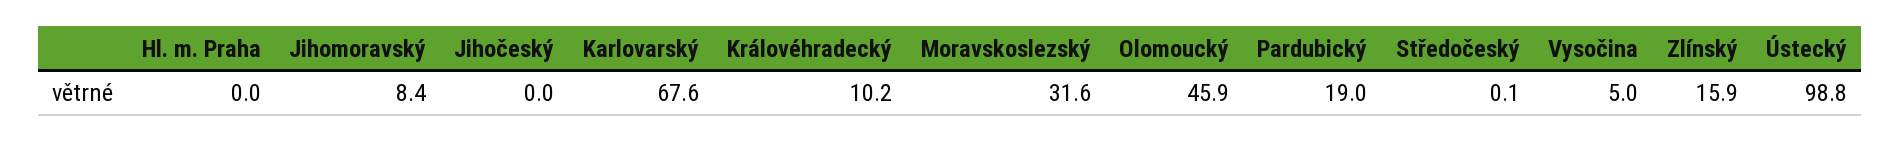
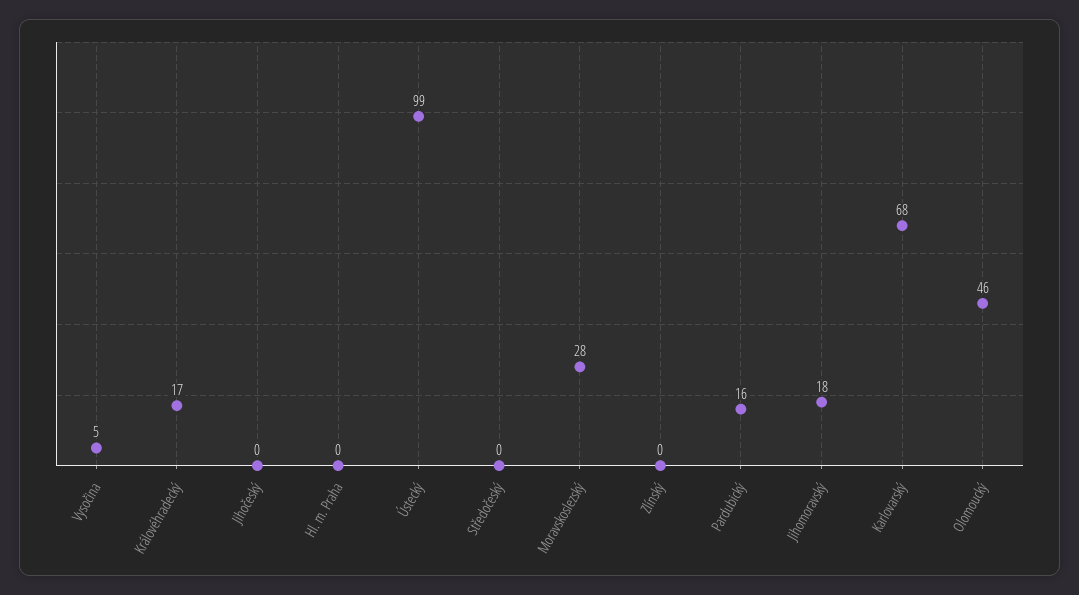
Jihomoravský: 8.4 -> 18
Královéhradecký: 10.2 -> 17
Moravskoslezský: 31.6 -> 28
Pardubický: 19 -> 16
Zlínský: 15.9 -> 0

